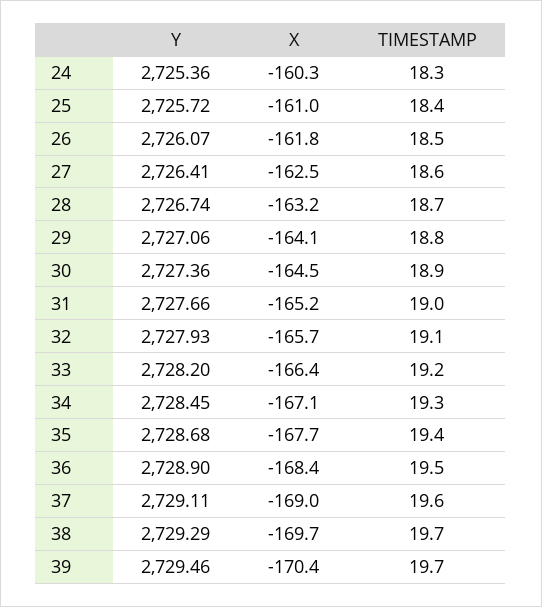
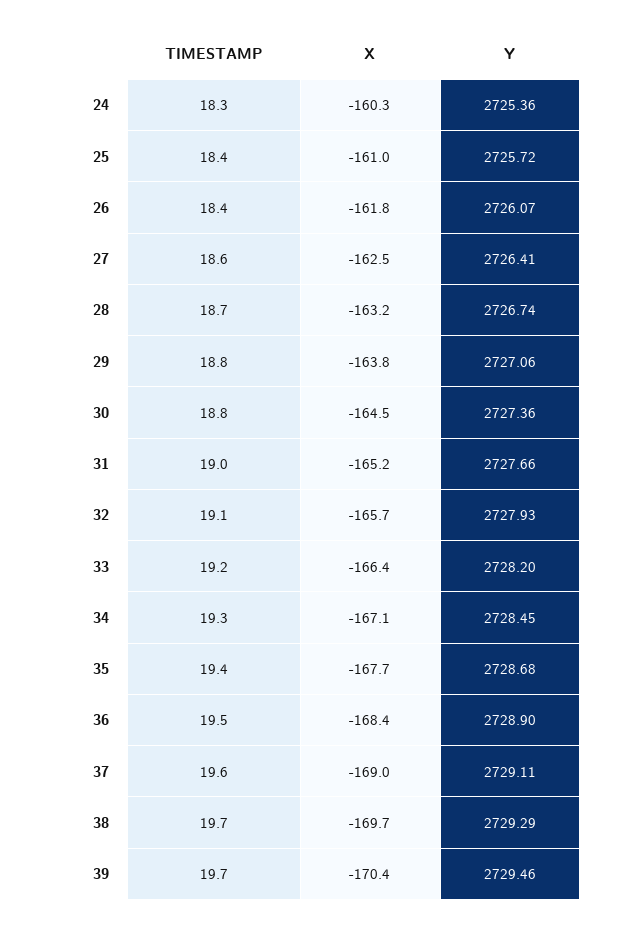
TIMESTAMP, 26: 18.5 -> 18.4
X, 29: -164.1 -> -163.8
TIMESTAMP, 30: 18.9 -> 18.8

